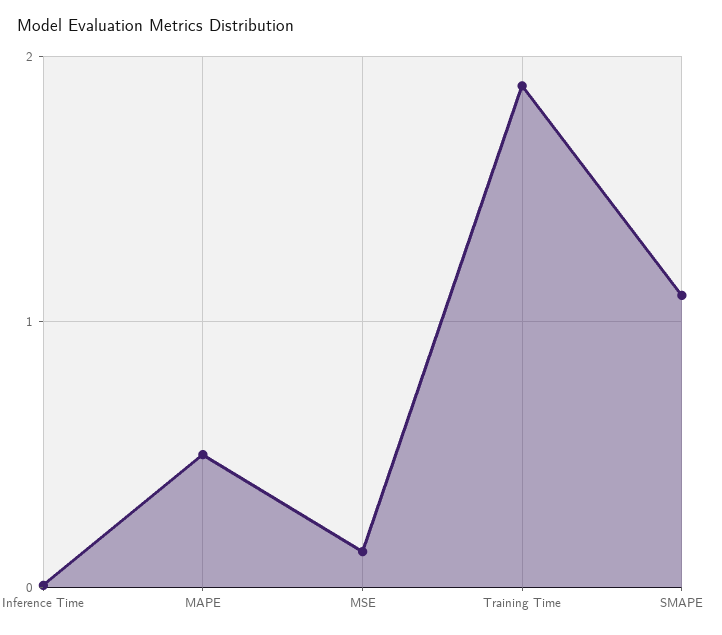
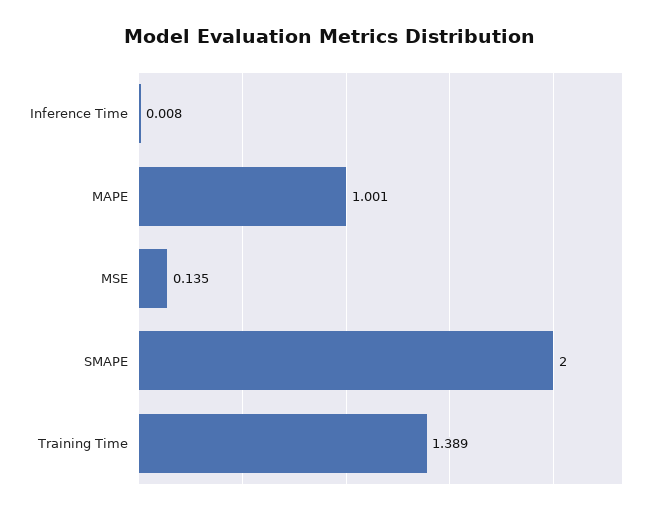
MAPE: 0.5 -> 1.001
Training Time: 1.9 -> 1.389
SMAPE: 1.1 -> 2

